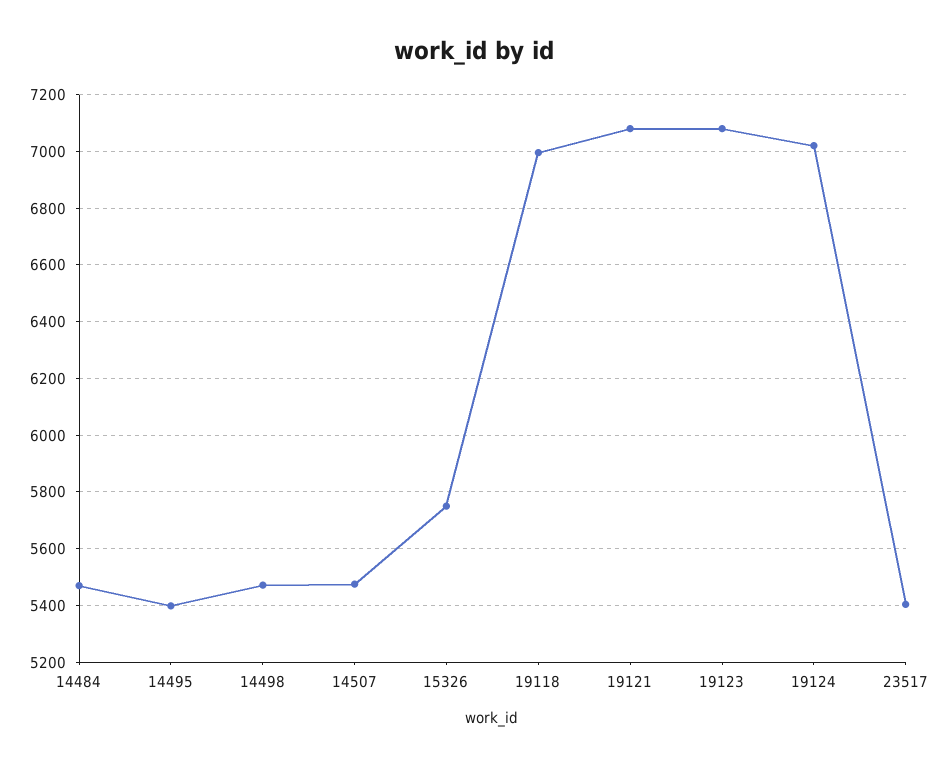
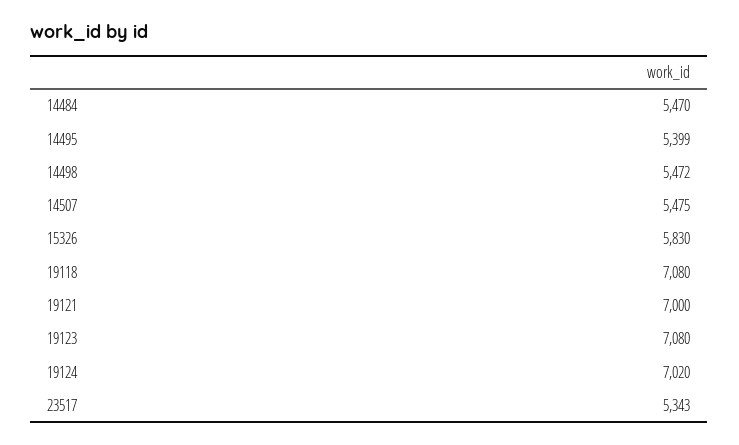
15326: 5750 -> 5830
19118: 7000 -> 7080
19121: 7075 -> 7000
23517: 5400 -> 5343

